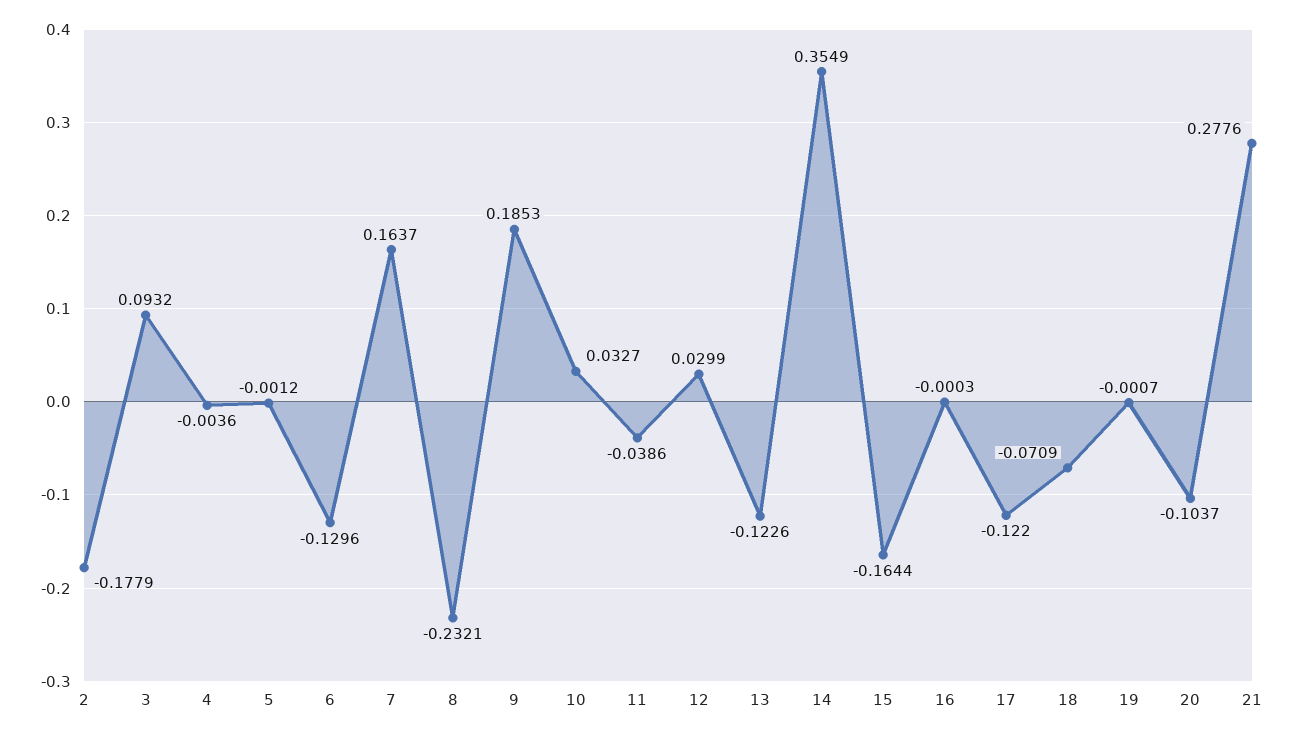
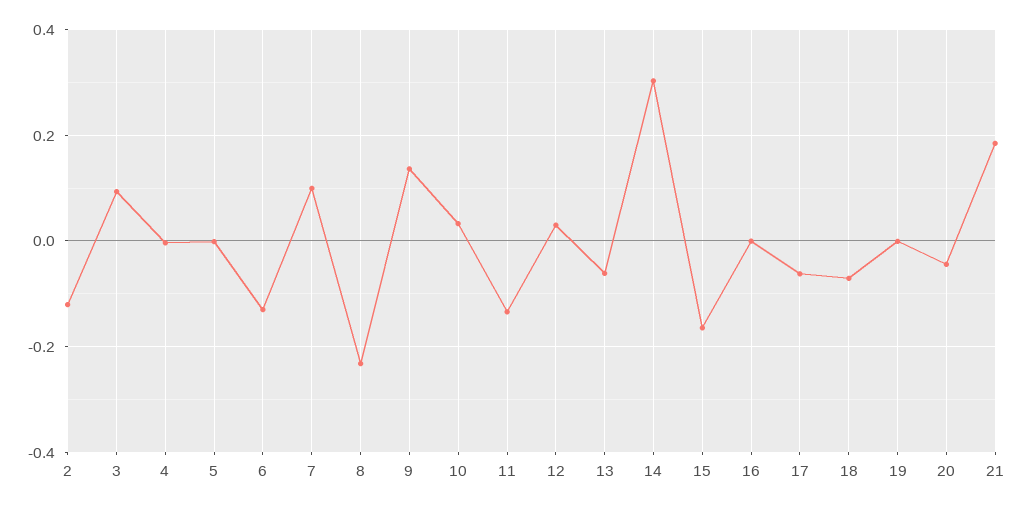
2: -0.1779 -> -0.12
7: 0.1637 -> 0.1
9: 0.1853 -> 0.14
11: -0.0386 -> -0.14
13: -0.1226 -> -0.06
14: 0.3549 -> 0.3
17: -0.122 -> -0.06
20: -0.1037 -> -0.04
21: 0.2776 -> 0.18

